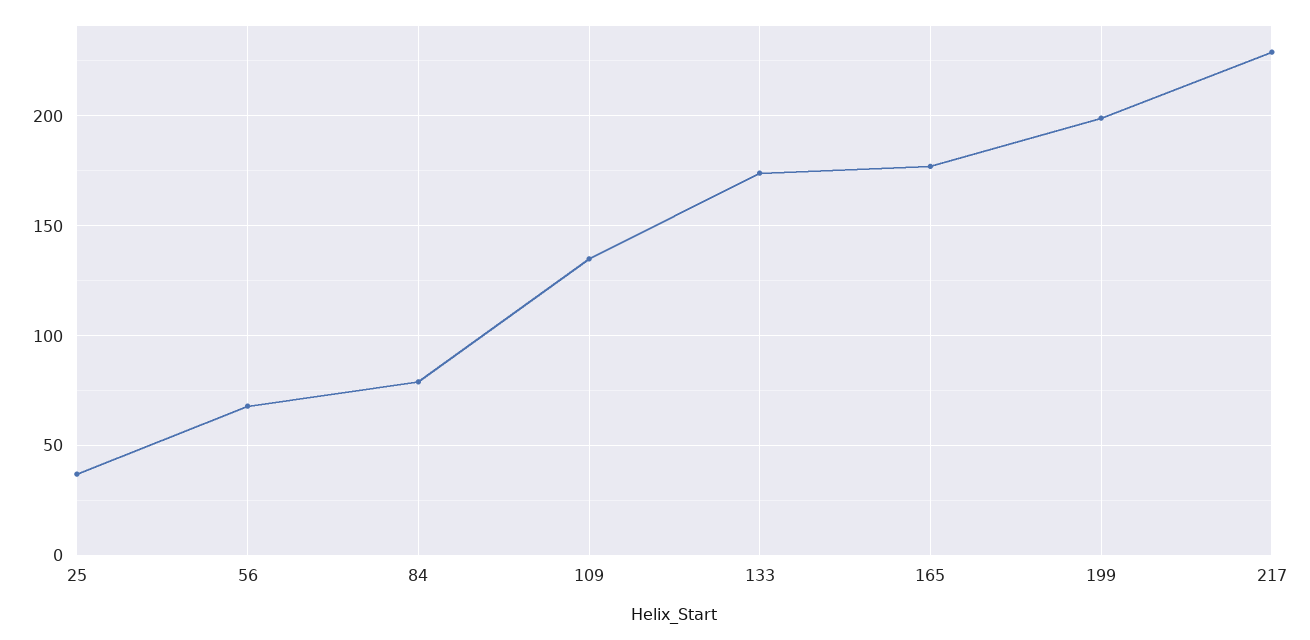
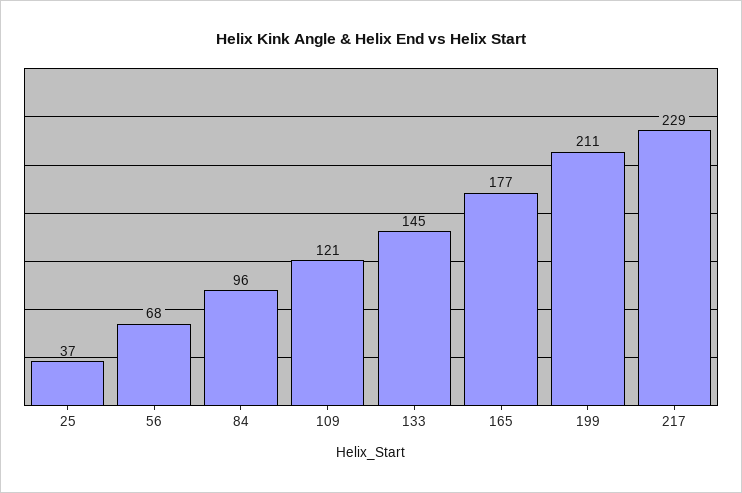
84: 80 -> 96
109: 135 -> 121
133: 175 -> 145
199: 200 -> 211

